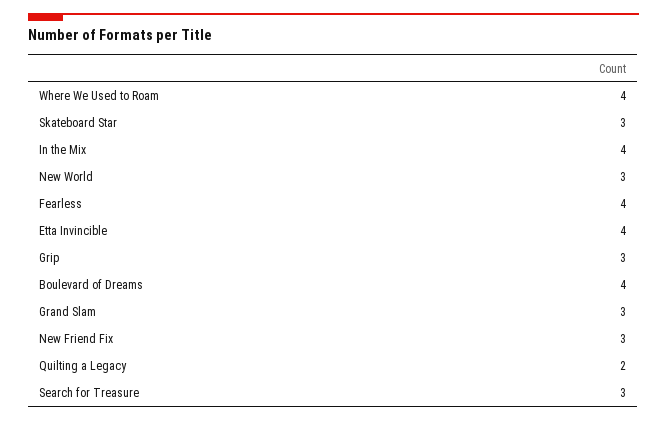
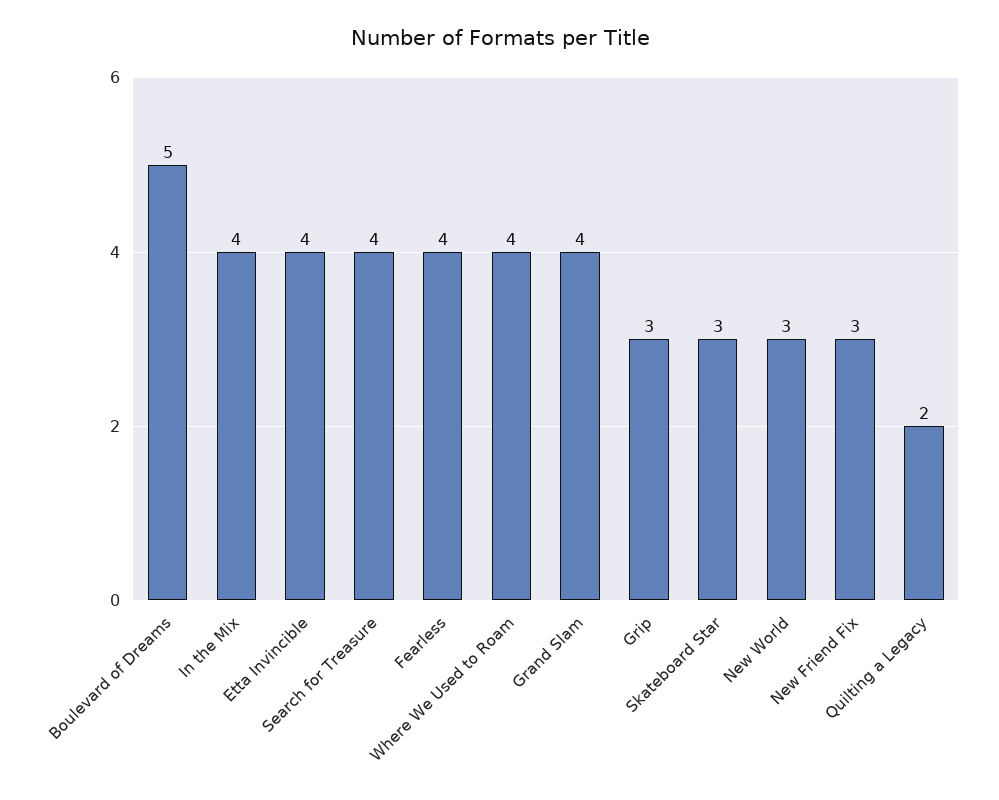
Boulevard of Dreams: 4 -> 5
Grand Slam: 3 -> 4
Search for Treasure: 3 -> 4

